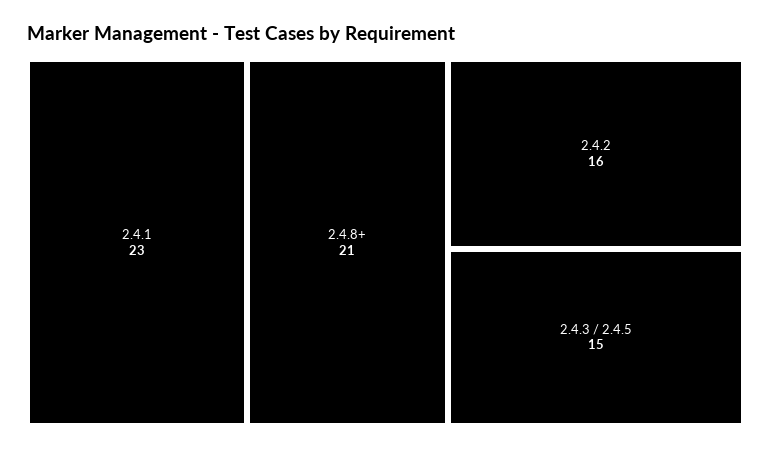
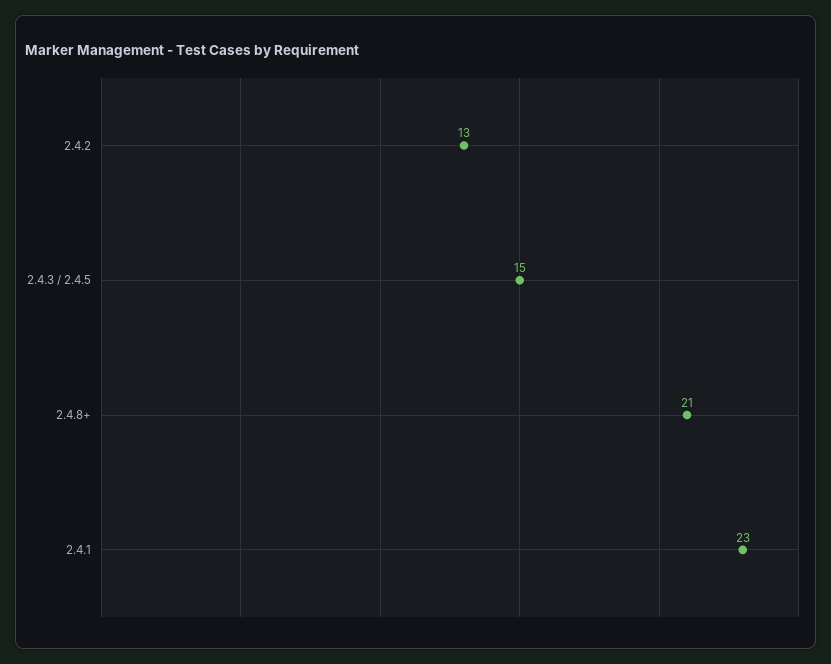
2.4.2: 16 -> 13

